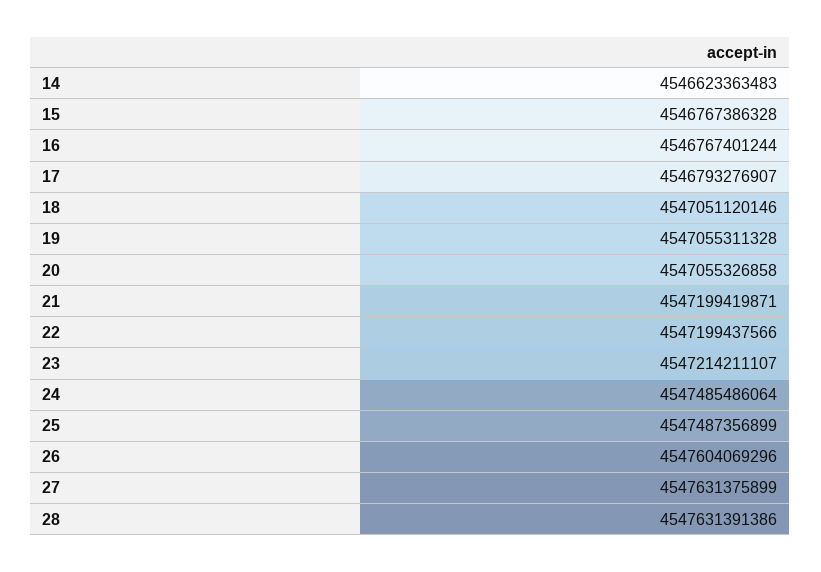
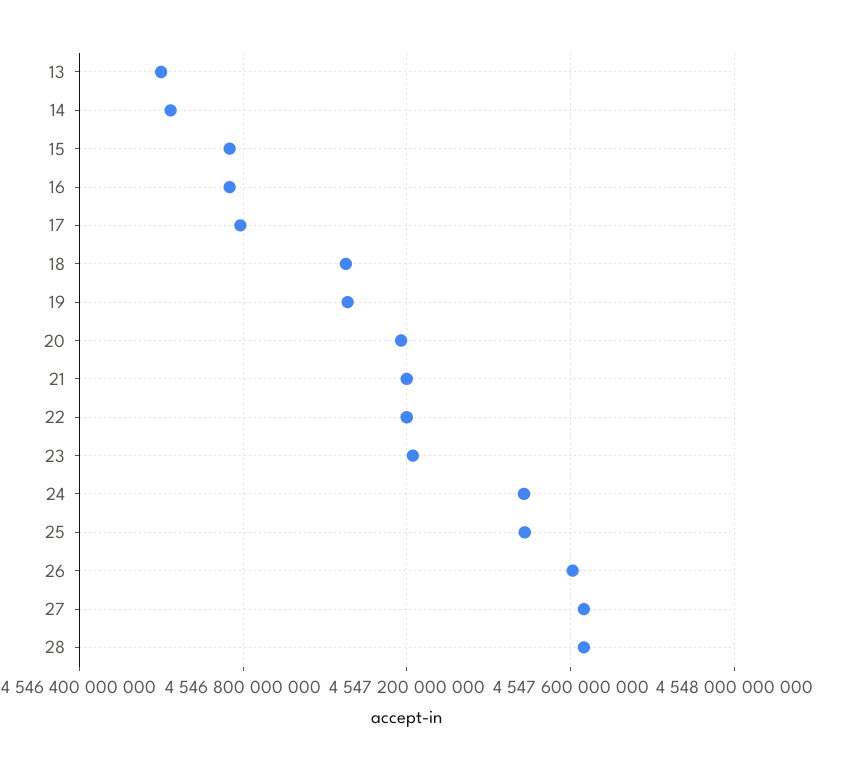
20: 4547055326858 -> 4547200000000
13: none -> 4546600000000

